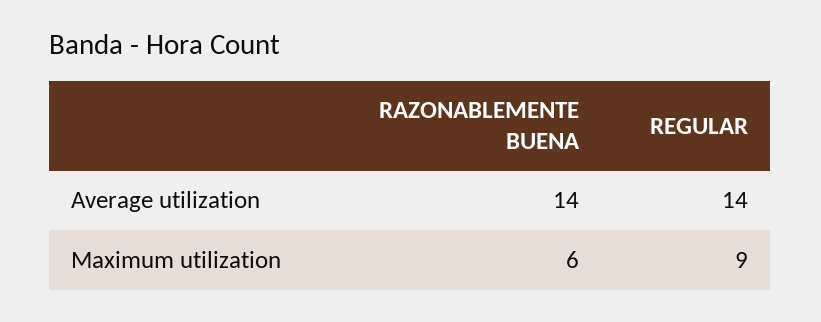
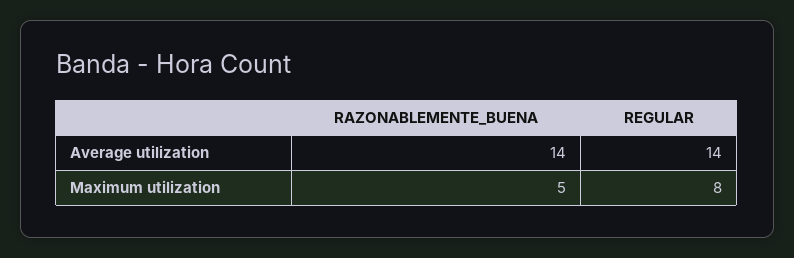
RAZONABLEMENTE BUENA, Maximum utilization: 6 -> 5
REGULAR, Maximum utilization: 9 -> 8

